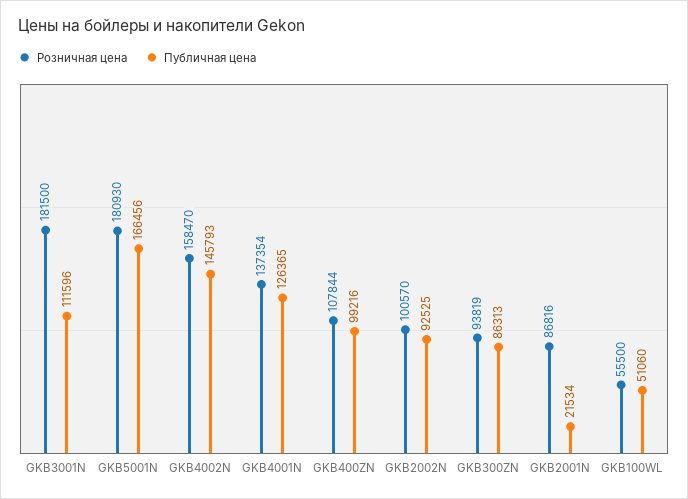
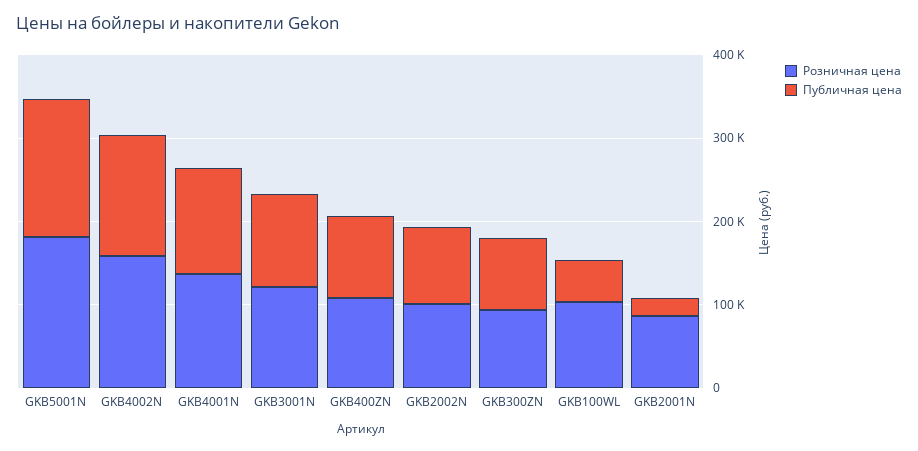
Розничная цена, GKB3001N: 181500 -> 120000
Розничная цена, GKB100WL: 55500 -> 100000

